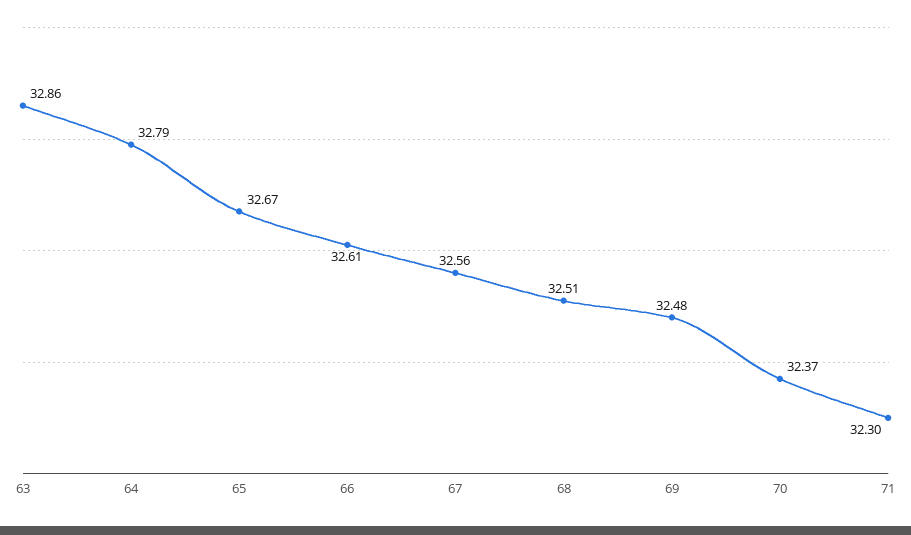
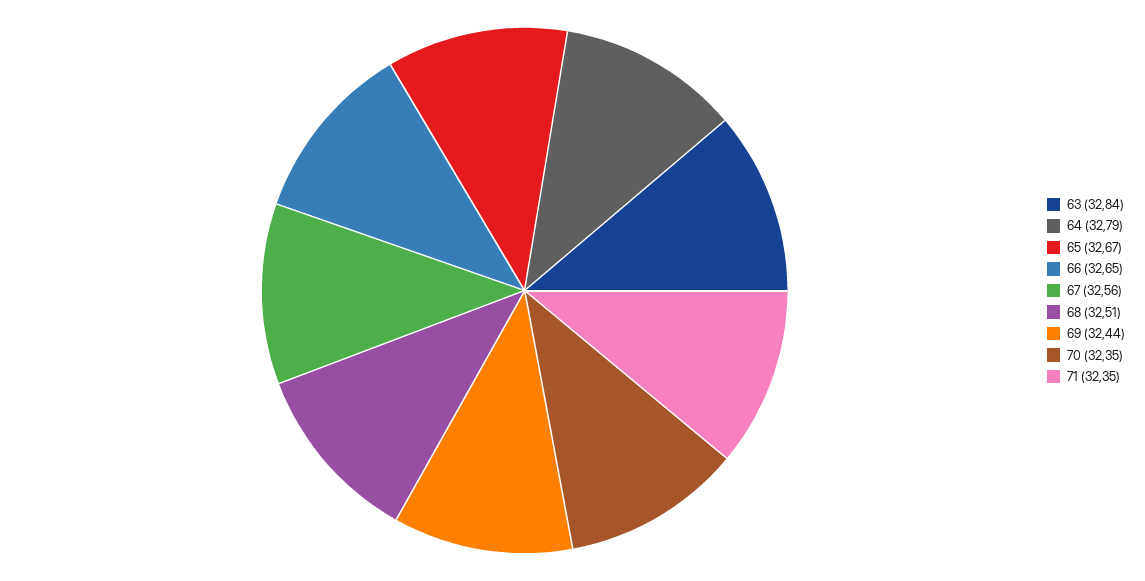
63: 32.86 -> 32.84
66: 32.61 -> 32.65
69: 32.48 -> 32.44
70: 32.37 -> 32.35
71: 32.3 -> 32.35

